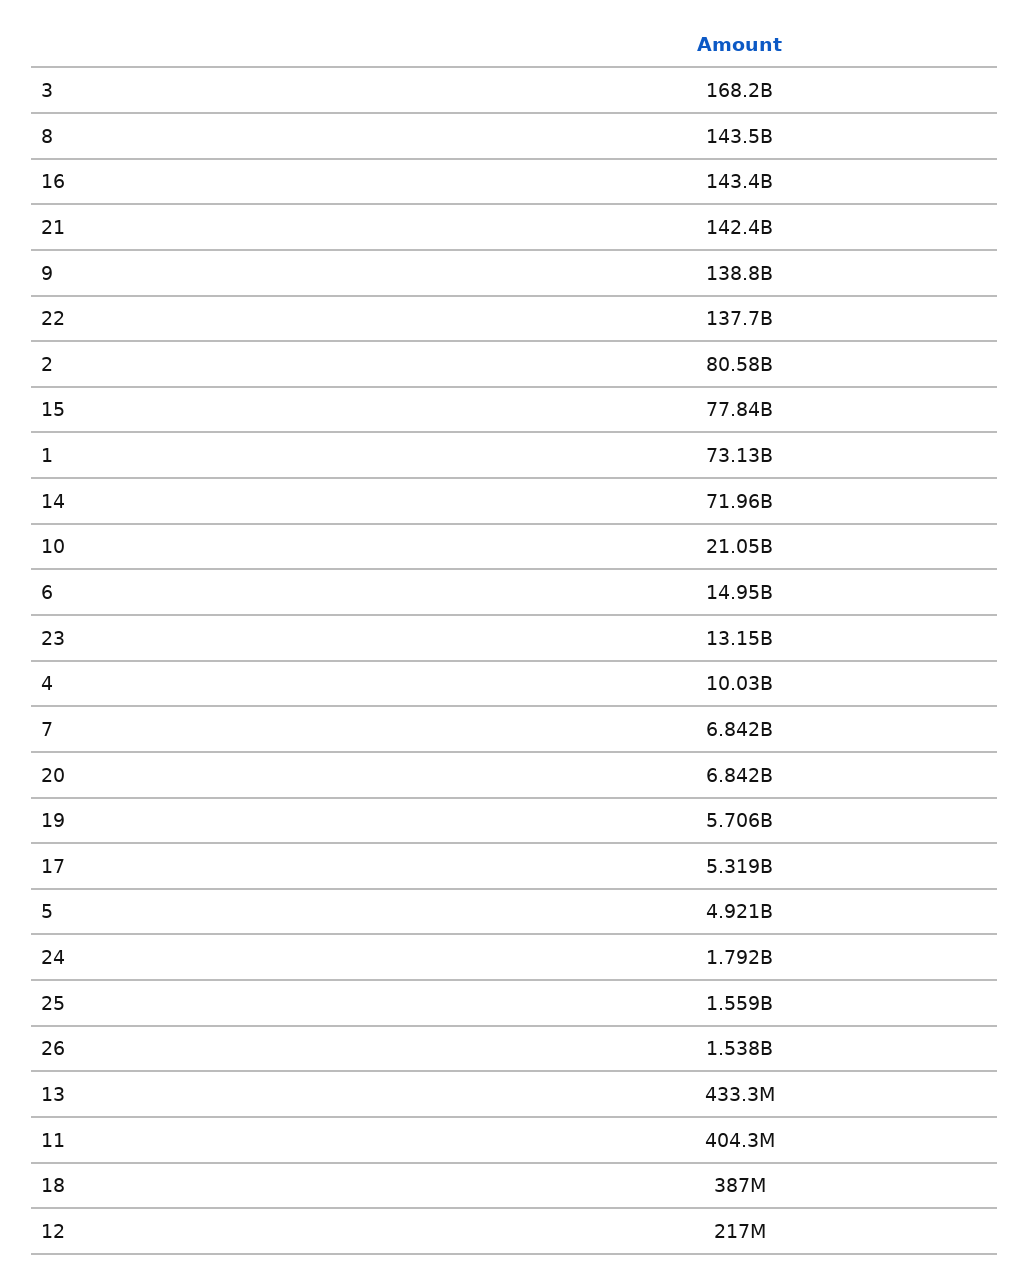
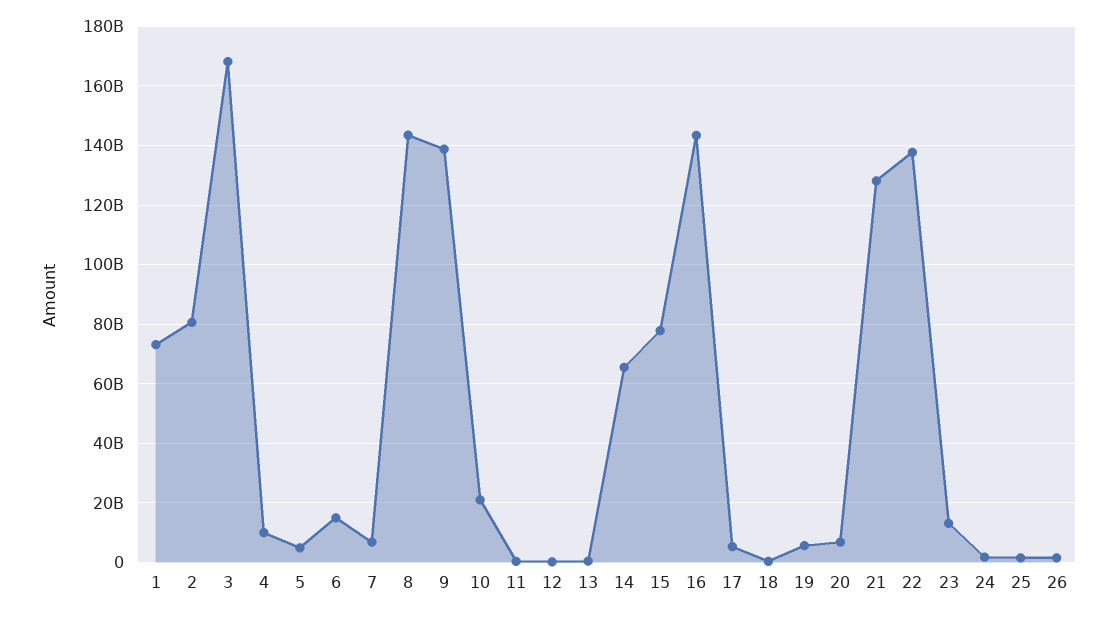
21: 142400000000 -> 127500000000
14: 71960000000 -> 65000000000

